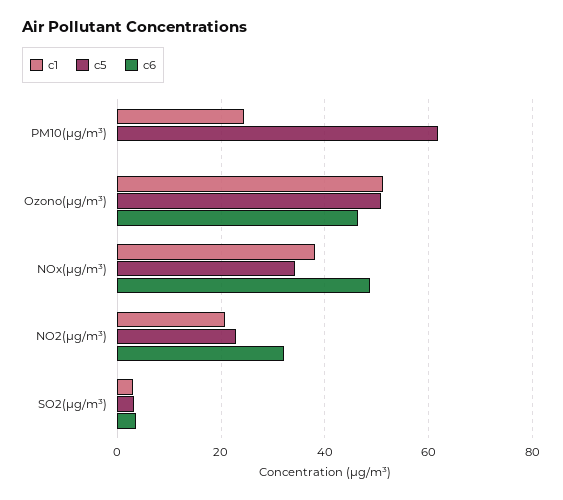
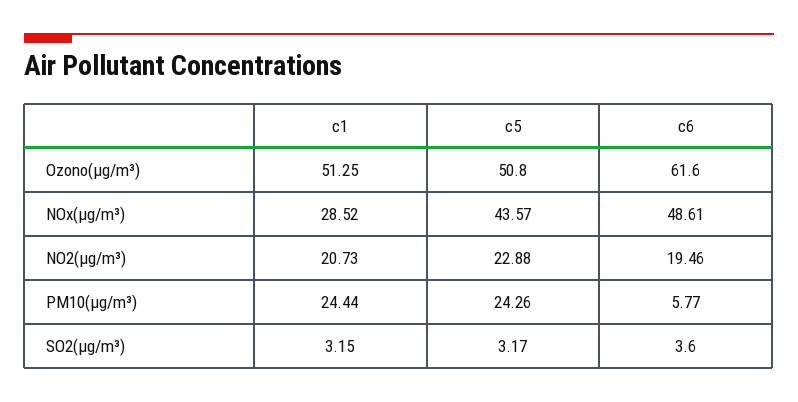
c5, PM10(µg/m³): 62 -> 24.26
c6, PM10(µg/m³): 0 -> 5.77
c6, Ozono(µg/m³): 46 -> 61.6
c1, NOx(µg/m³): 38 -> 28.52
c5, NOx(µg/m³): 34 -> 43.57
c6, NO2(µg/m³): 32 -> 19.46

